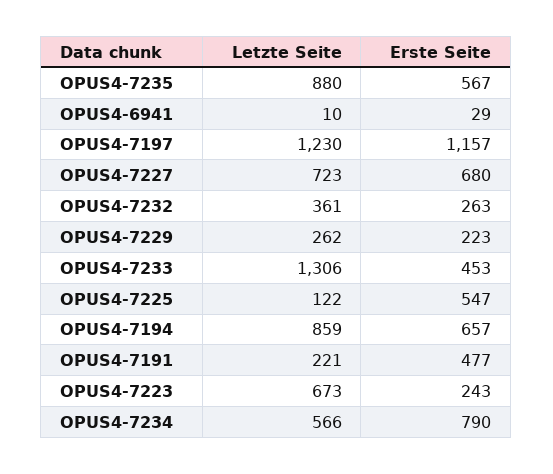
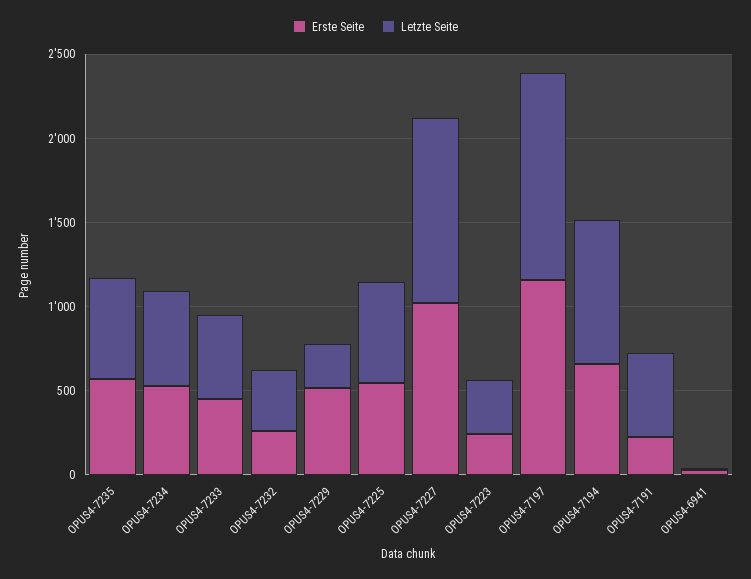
Letzte Seite, OPUS4-7235: 880 -> 600
Letzte Seite, OPUS4-7227: 723 -> 1100
Erste Seite, OPUS4-7227: 680 -> 1000
Erste Seite, OPUS4-7229: 223 -> 500
Letzte Seite, OPUS4-7233: 1306 -> 500
Letzte Seite, OPUS4-7225: 122 -> 600
Letzte Seite, OPUS4-7191: 221 -> 500
Erste Seite, OPUS4-7191: 477 -> 200
Letzte Seite, OPUS4-7223: 673 -> 300
Erste Seite, OPUS4-7234: 790 -> 500

